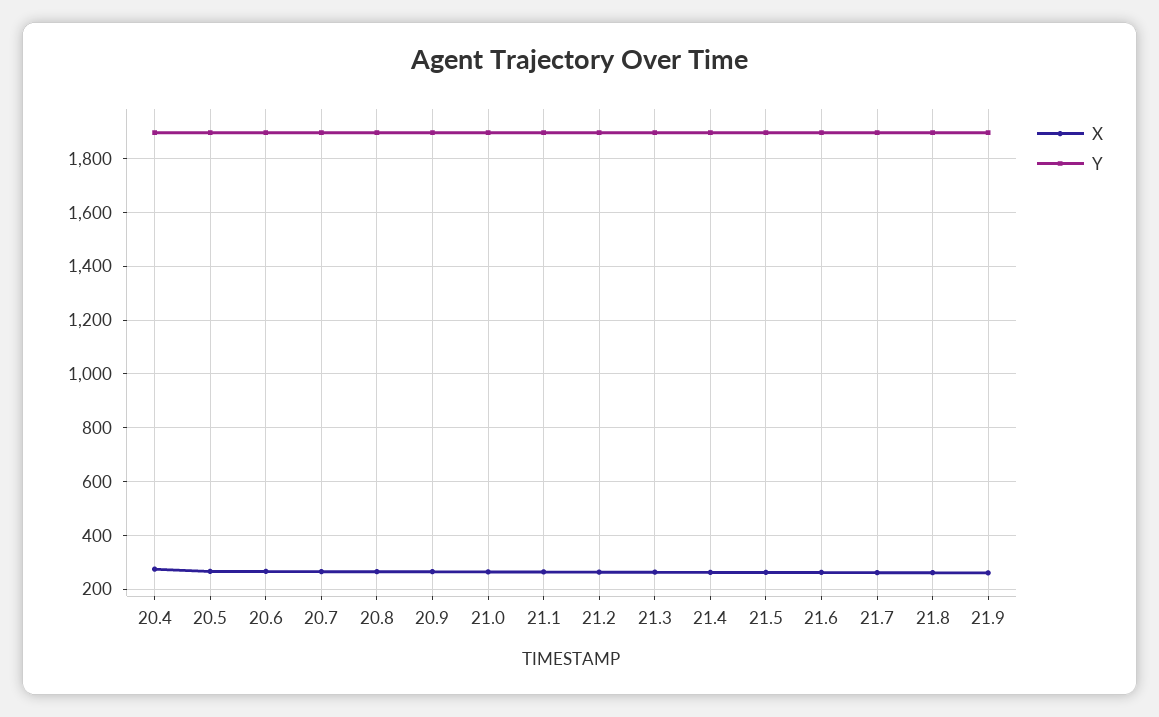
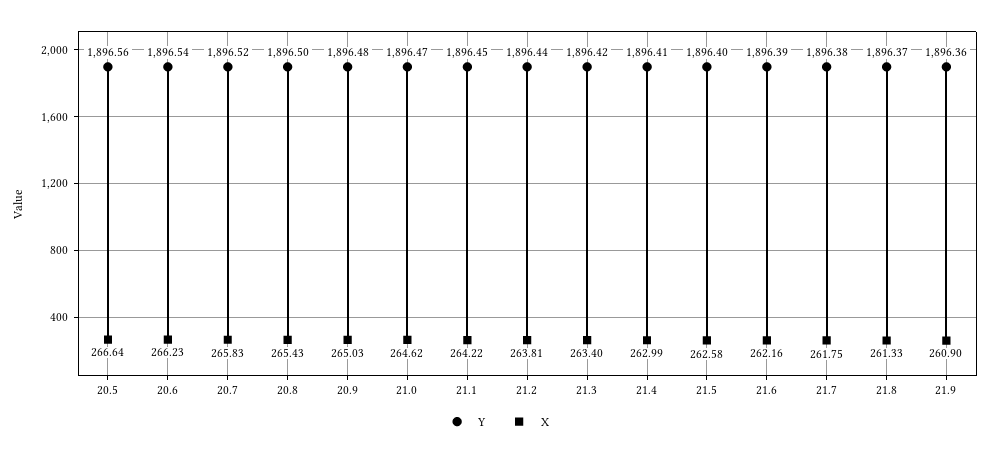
X, 20.4: 275 -> none
Y, 20.4: 1900 -> none

